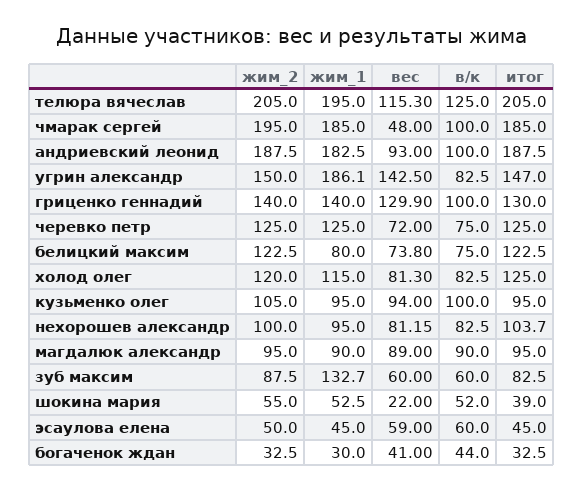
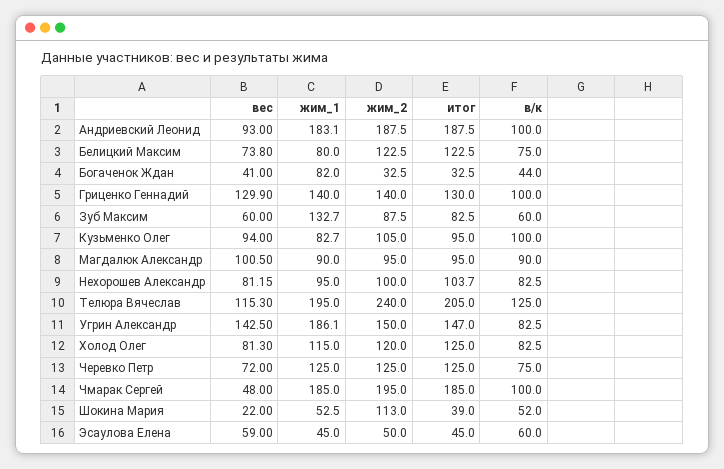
жим_2, телюра вячеслав: 205 -> 240
жим_1, андриевский леонид: 182.5 -> 183.1
жим_1, кузьменко олег: 95 -> 82.7
вес, магдалюк александр: 89 -> 100.5
жим_2, шокина мария: 55 -> 113
жим_1, богаченок ждан: 30 -> 82

